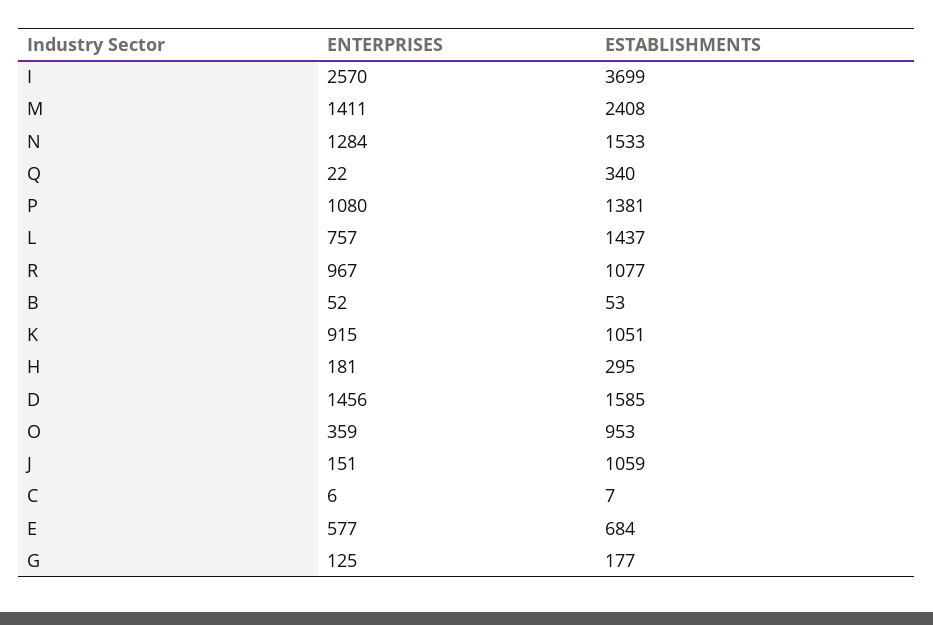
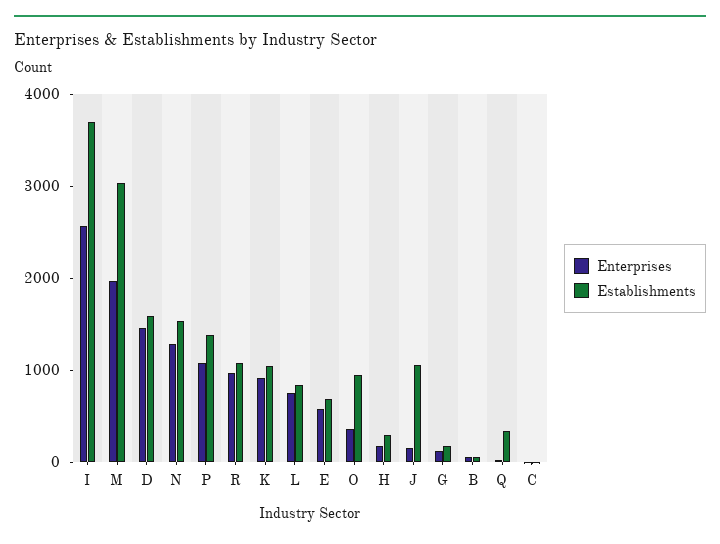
ENTERPRISES, M: 1411 -> 2000
ESTABLISHMENTS, M: 2408 -> 3000
ESTABLISHMENTS, L: 1437 -> 800

